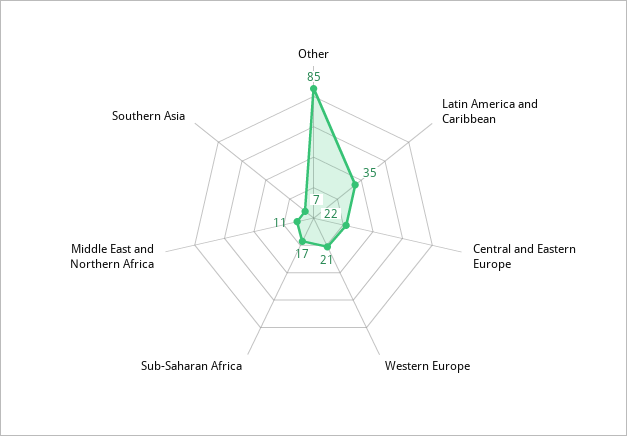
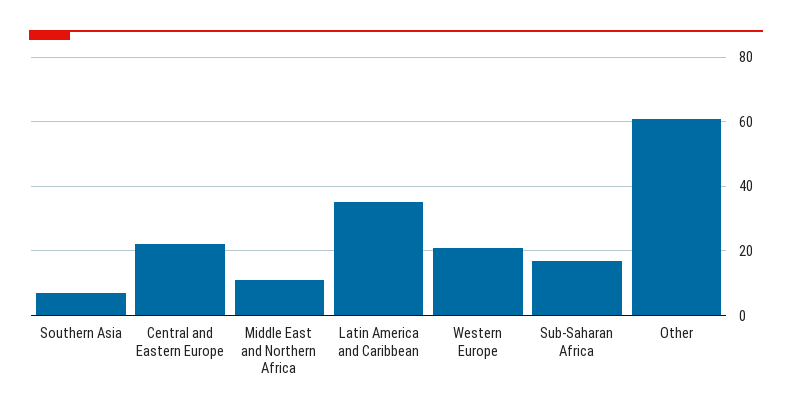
Other: 85 -> 60

